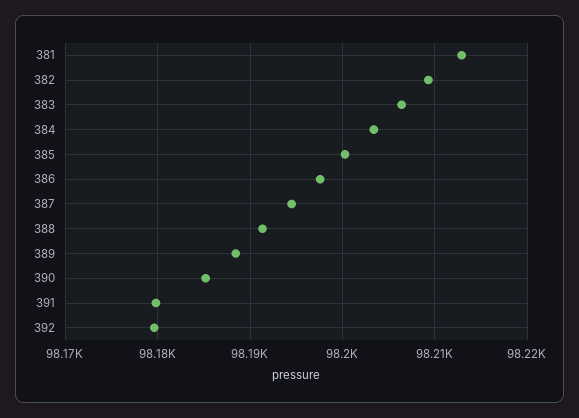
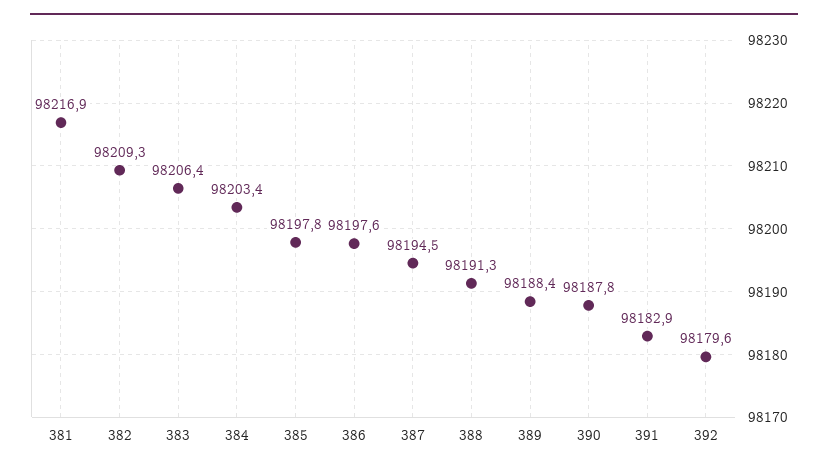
381: 98213 -> 98216.9
385: 98200 -> 98197.8
390: 98185 -> 98187.8
391: 98180 -> 98182.9

